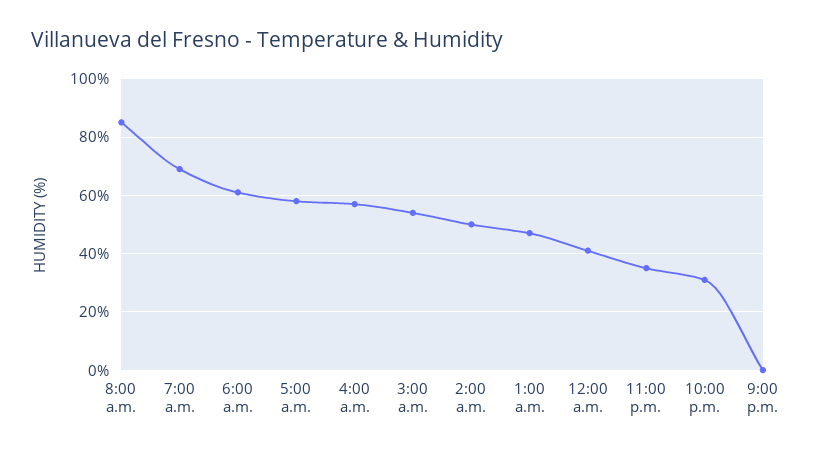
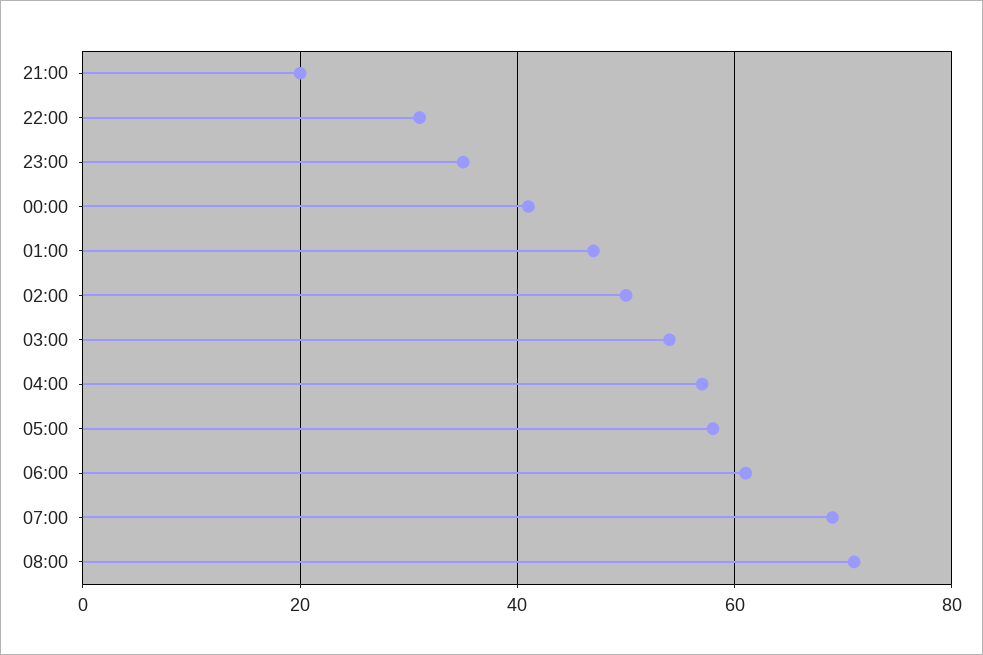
8:00 a.m.: 85 -> 70
9:00 p.m.: 0 -> 20

